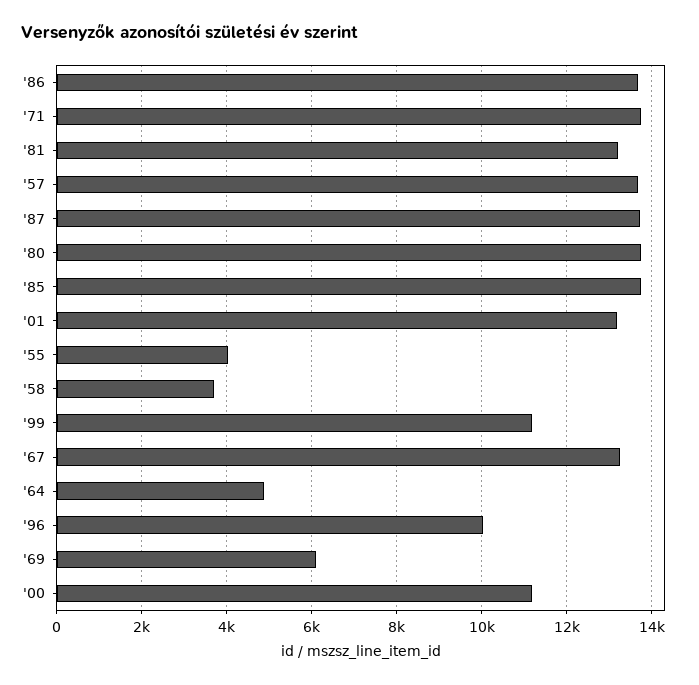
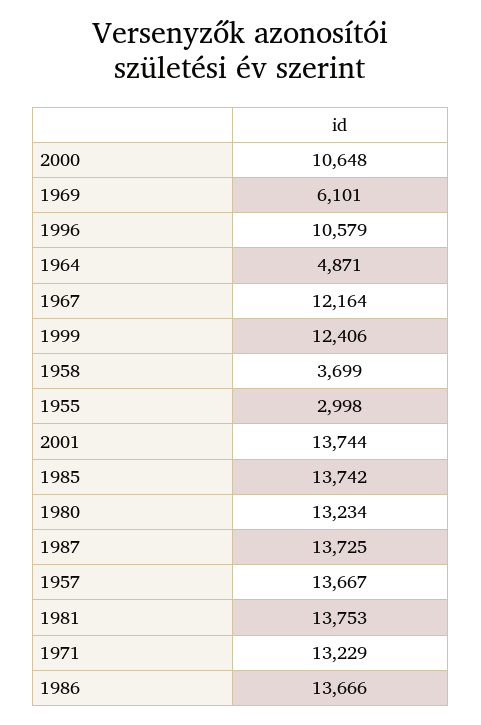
'71: 13800 -> 13229
'81: 13200 -> 13753
'80: 13800 -> 13234
'01: 13200 -> 13744
'55: 4000 -> 2998
'99: 11200 -> 12406
'67: 13200 -> 12164
'96: 10000 -> 10579
'00: 11200 -> 10648

